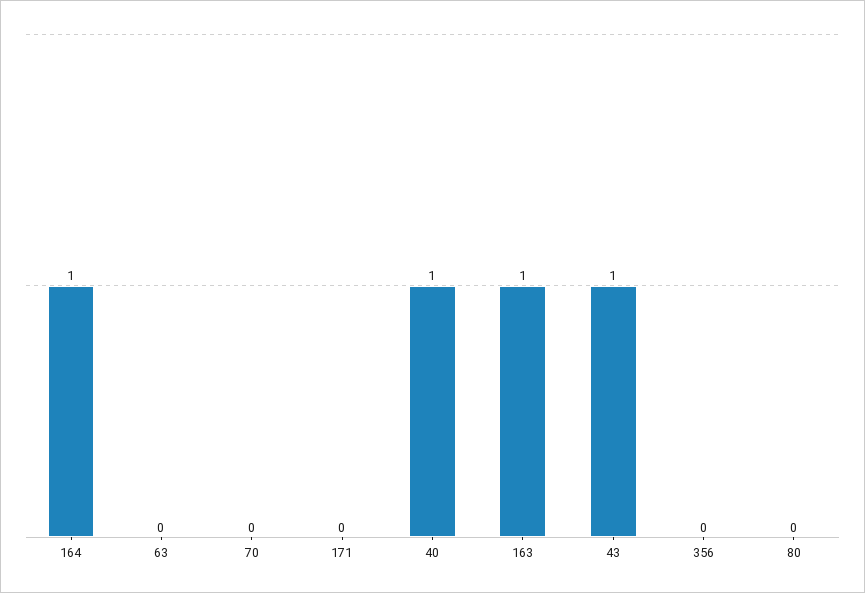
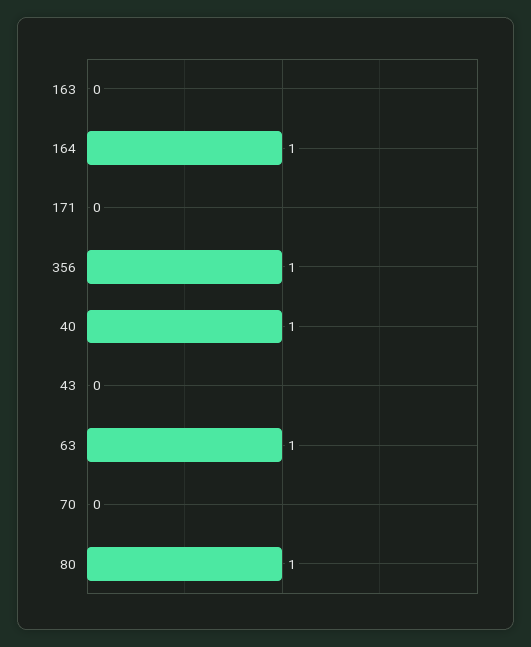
63: 0 -> 1
163: 1 -> 0
43: 1 -> 0
356: 0 -> 1
80: 0 -> 1

